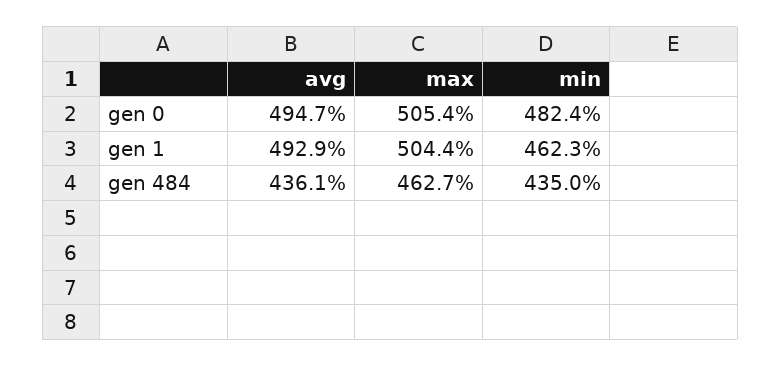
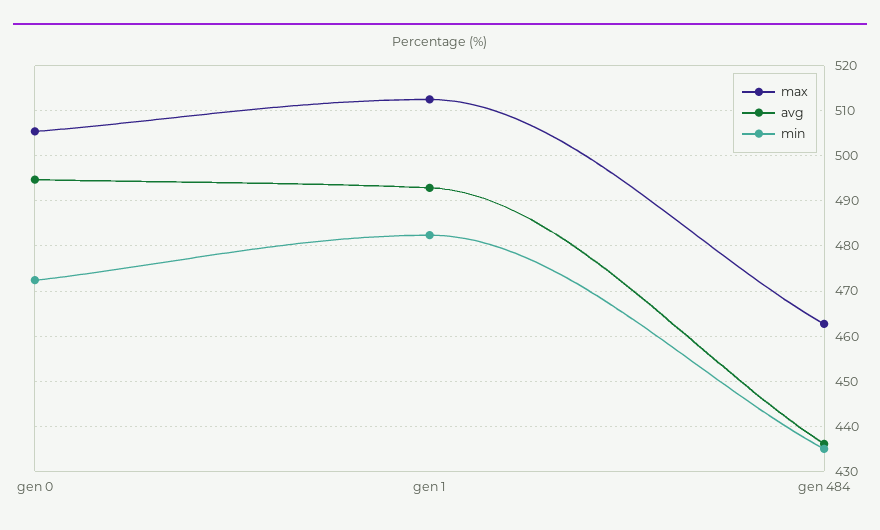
min, gen 0: 482.4 -> 472
max, gen 1: 504.4 -> 512
min, gen 1: 462.3 -> 482

